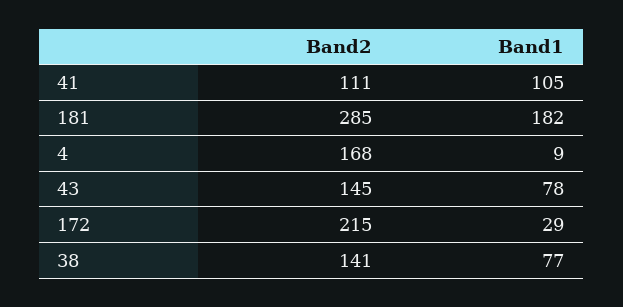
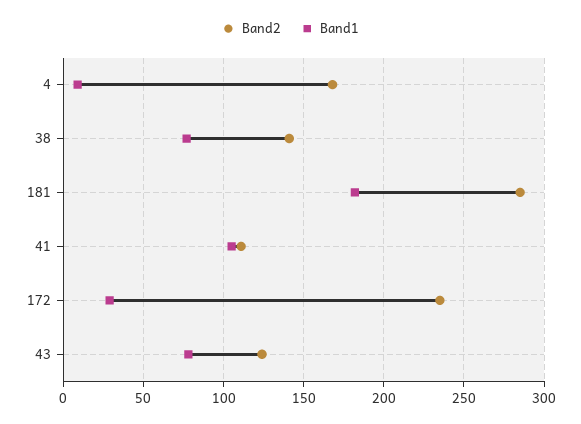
Band2, 43: 145 -> 125
Band2, 172: 215 -> 235

